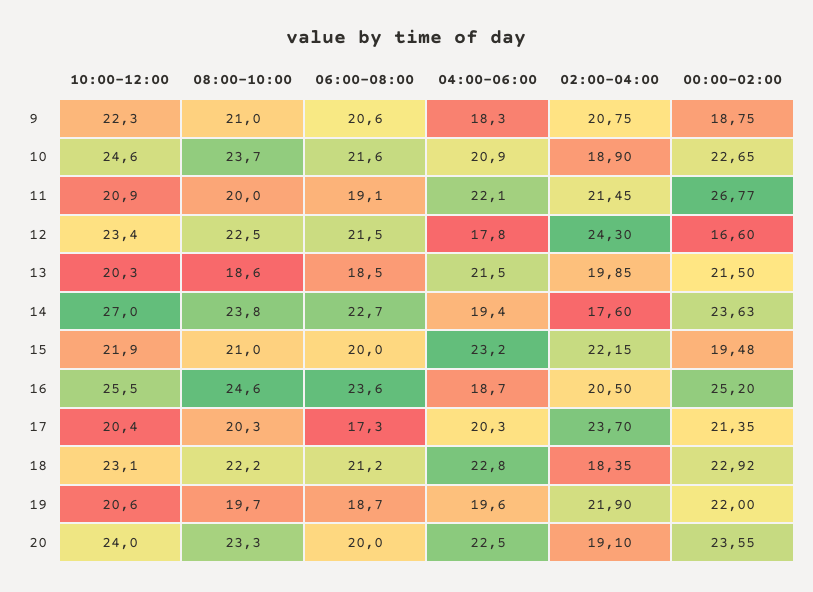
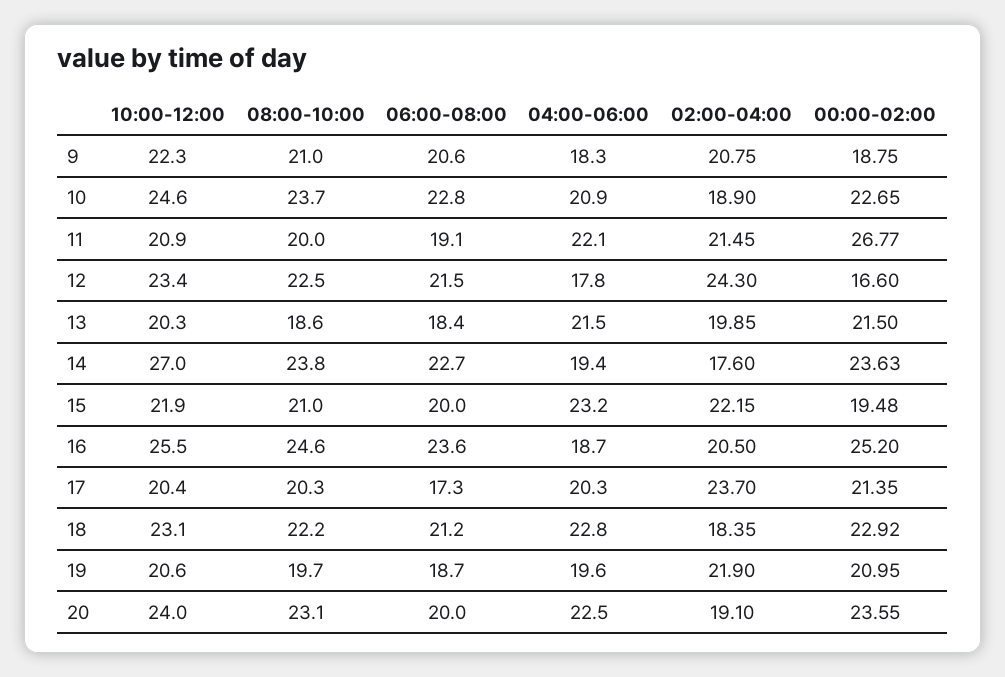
06:00-08:00, 10: 21.6 -> 22.8
06:00-08:00, 13: 18.5 -> 18.4
00:00-02:00, 19: 22 -> 20.95
08:00-10:00, 20: 23.3 -> 23.1

